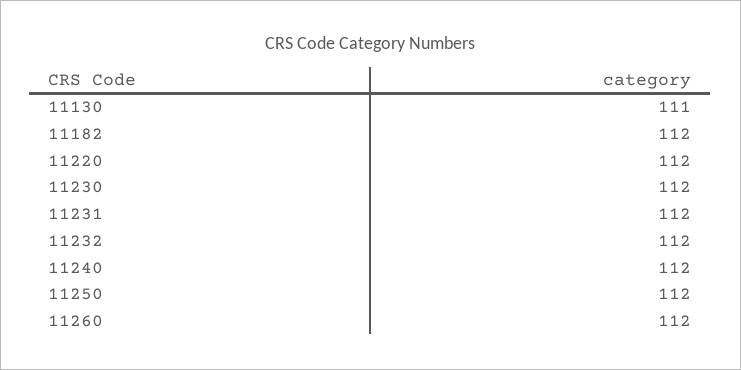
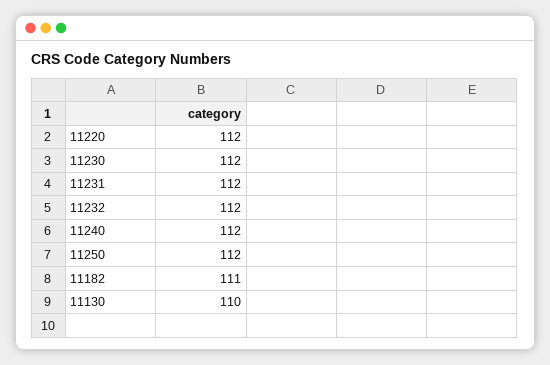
11130: 111 -> 110
11182: 112 -> 111
11260: 112 -> none

